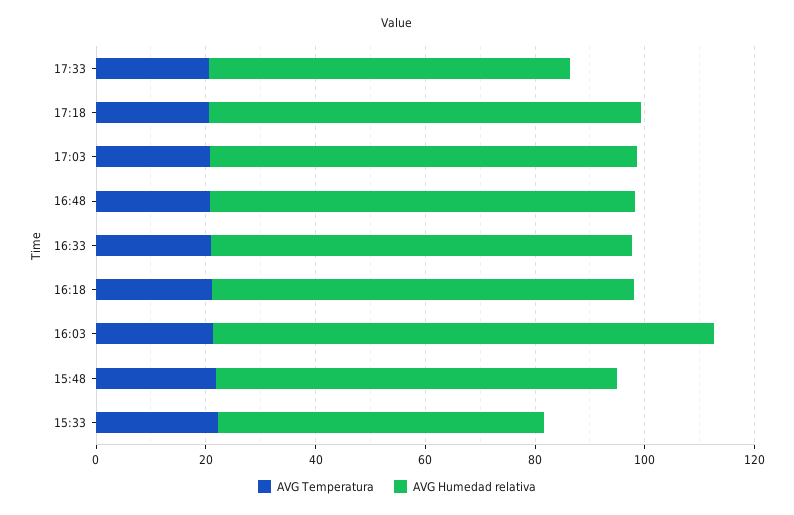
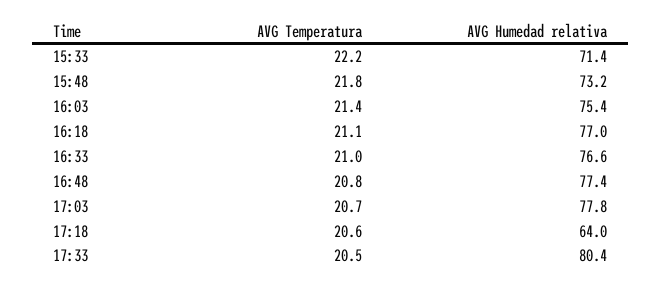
AVG Humedad relativa, 17:33: 65 -> 80.4
AVG Humedad relativa, 17:18: 80 -> 64
AVG Humedad relativa, 16:03: 90 -> 75.4
AVG Humedad relativa, 15:33: 60 -> 71.4

